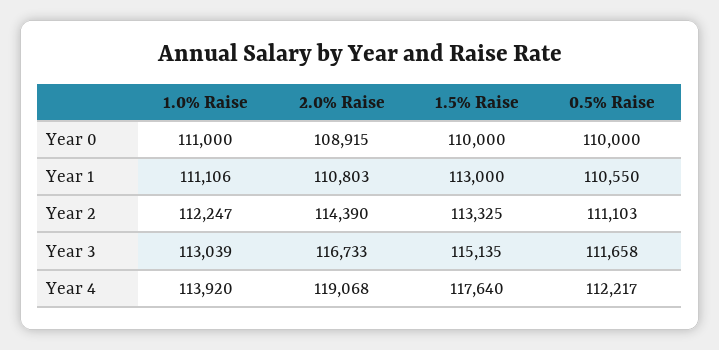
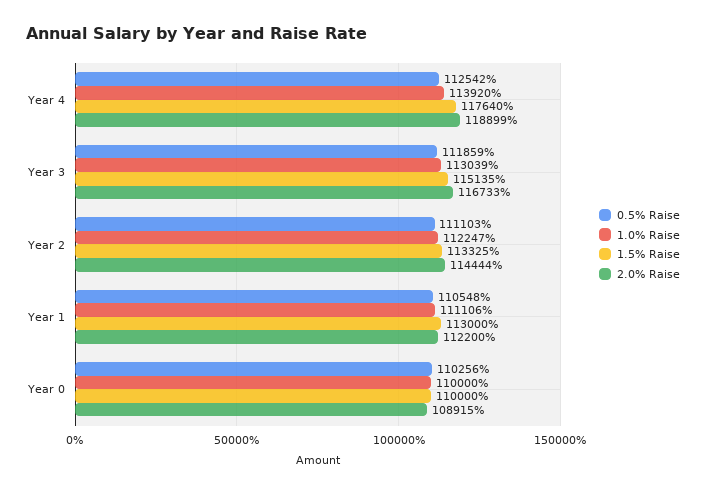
1.0% Raise, Year 0: 111000 -> 110000
0.5% Raise, Year 0: 110000 -> 110256
2.0% Raise, Year 1: 110803 -> 112200
0.5% Raise, Year 1: 110550 -> 110548
2.0% Raise, Year 2: 114390 -> 114444
0.5% Raise, Year 3: 111658 -> 111859
2.0% Raise, Year 4: 119068 -> 118899
0.5% Raise, Year 4: 112217 -> 112542

